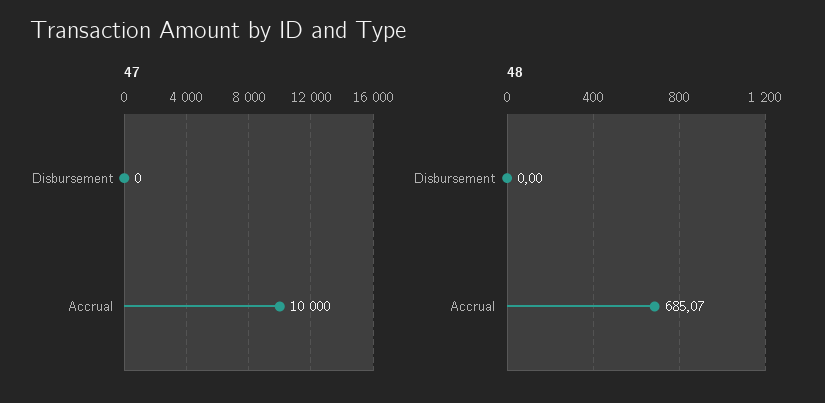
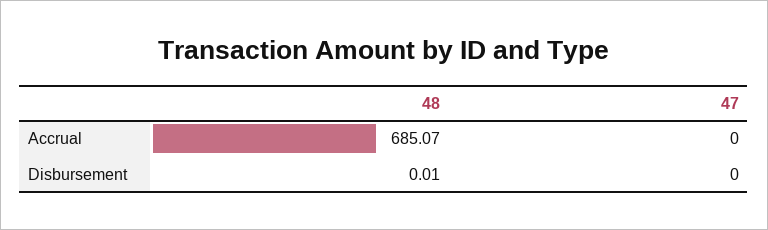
47, Accrual: 10000 -> 0
48, Disbursement: 0 -> 0.01

